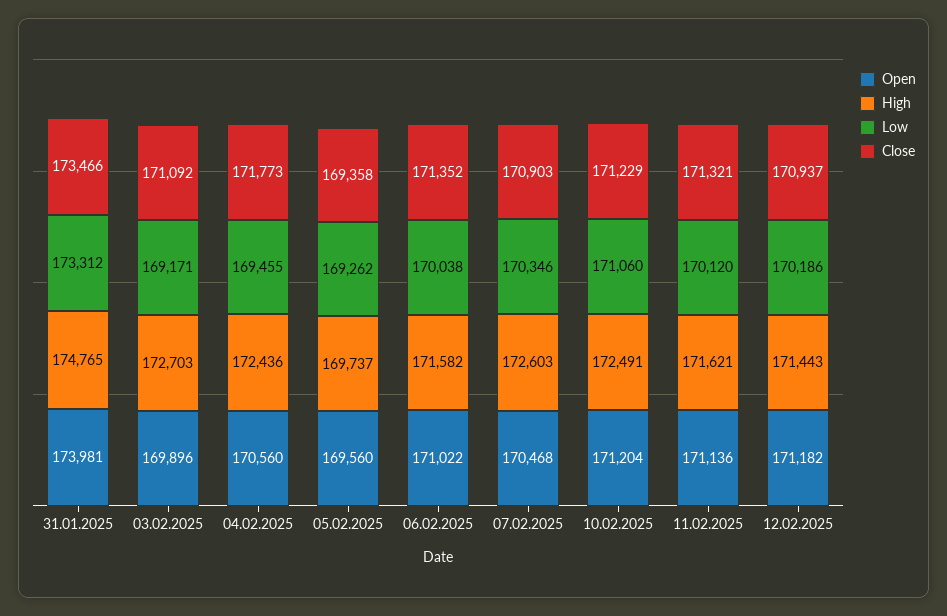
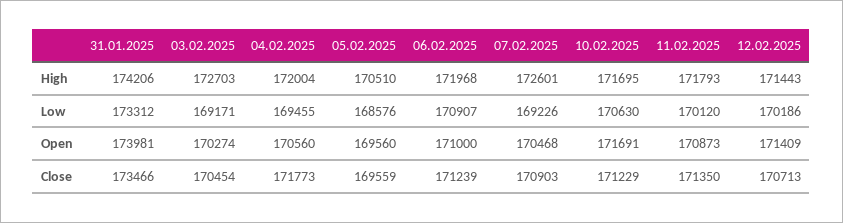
High, 31.01.2025: 174765 -> 174206
Open, 03.02.2025: 169896 -> 170274
Close, 03.02.2025: 171092 -> 170454
High, 04.02.2025: 172436 -> 172004
High, 05.02.2025: 169737 -> 170510
Low, 05.02.2025: 169262 -> 168576
Close, 05.02.2025: 169358 -> 169559
Open, 06.02.2025: 171022 -> 171000
High, 06.02.2025: 171582 -> 171968
Low, 06.02.2025: 170038 -> 170907
Close, 06.02.2025: 171352 -> 171239
High, 07.02.2025: 172603 -> 172601
Low, 07.02.2025: 170346 -> 169226
Open, 10.02.2025: 171204 -> 171691
High, 10.02.2025: 172491 -> 171695
Low, 10.02.2025: 171060 -> 170630
Open, 11.02.2025: 171136 -> 170873
High, 11.02.2025: 171621 -> 171793
Close, 11.02.2025: 171321 -> 171350
Open, 12.02.2025: 171182 -> 171409
Close, 12.02.2025: 170937 -> 170713

